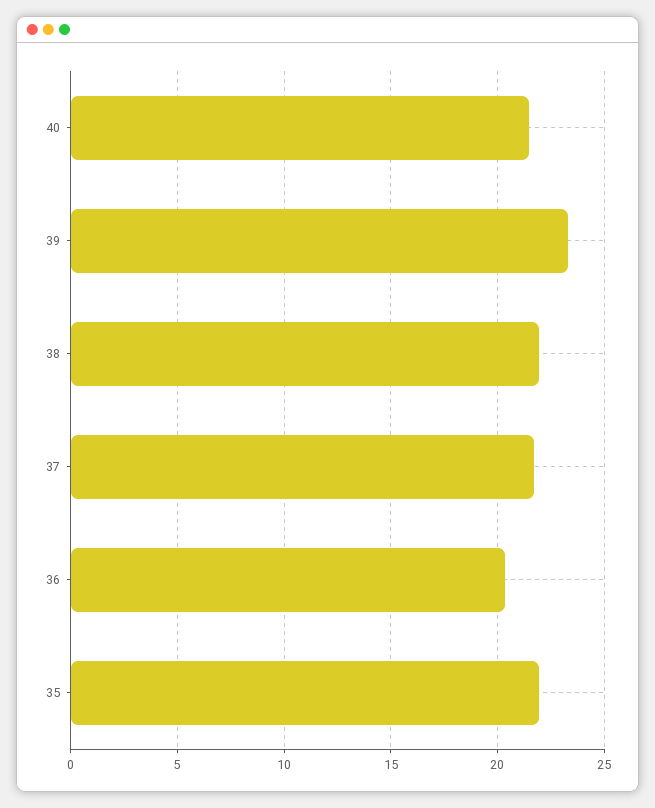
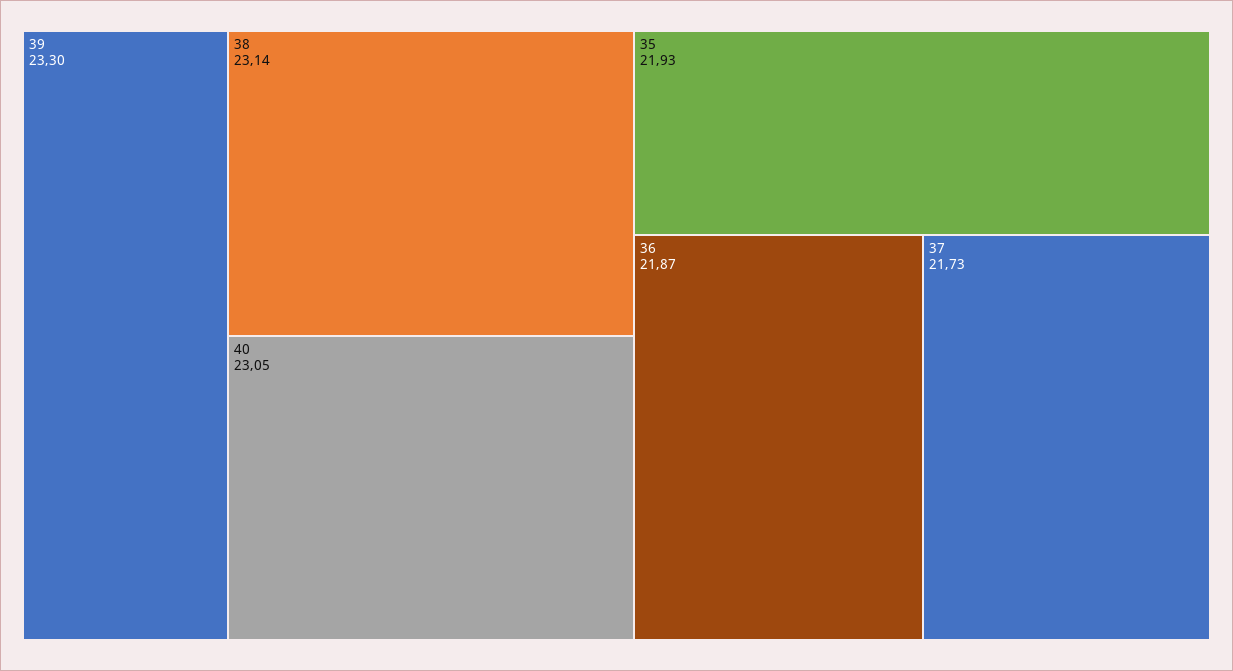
40: 21.5 -> 23.05
38: 22 -> 23.14
36: 20.5 -> 21.87

